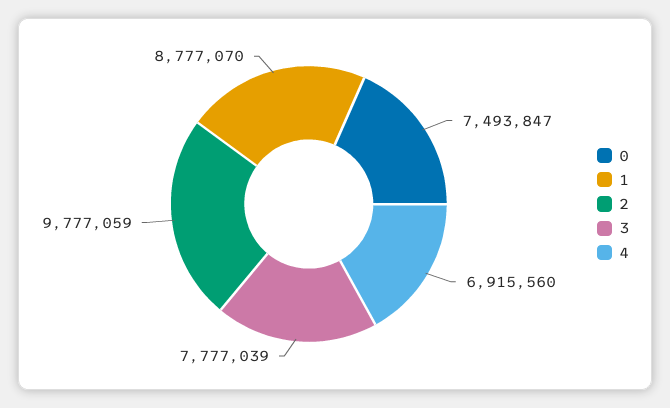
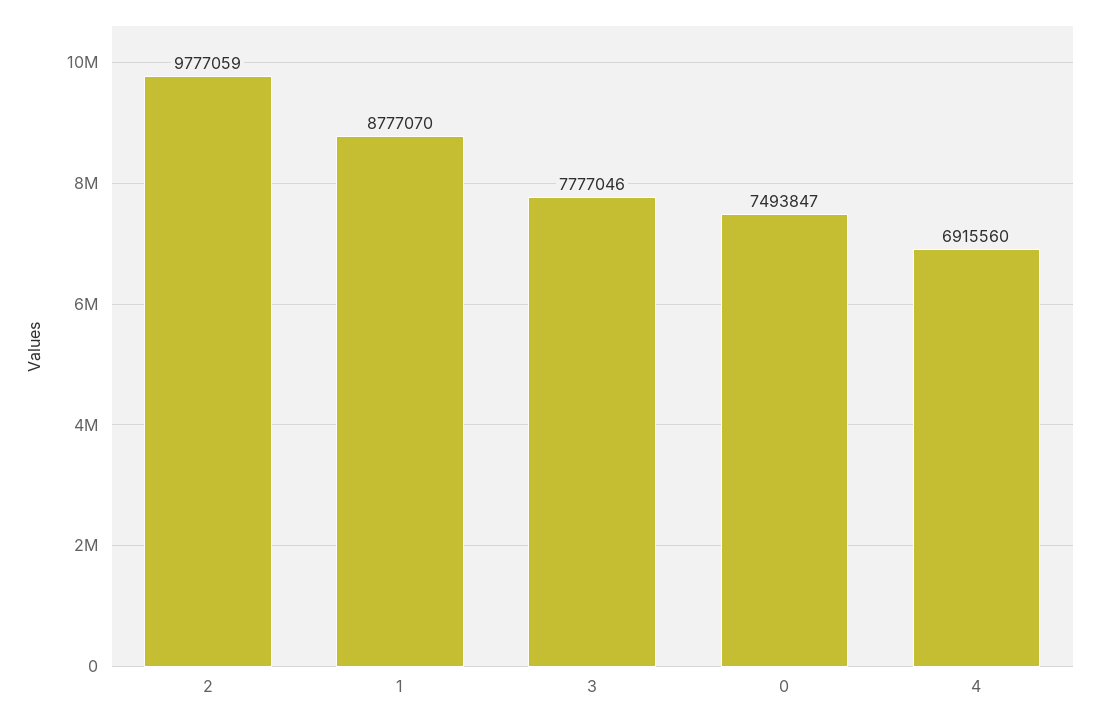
3: 7777039 -> 7777046

